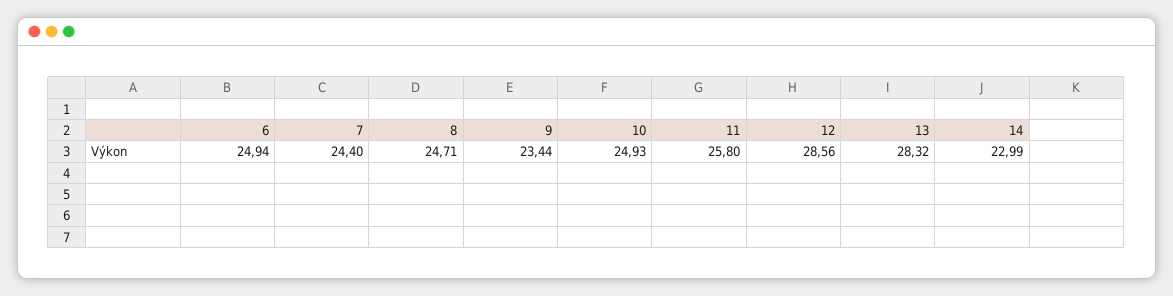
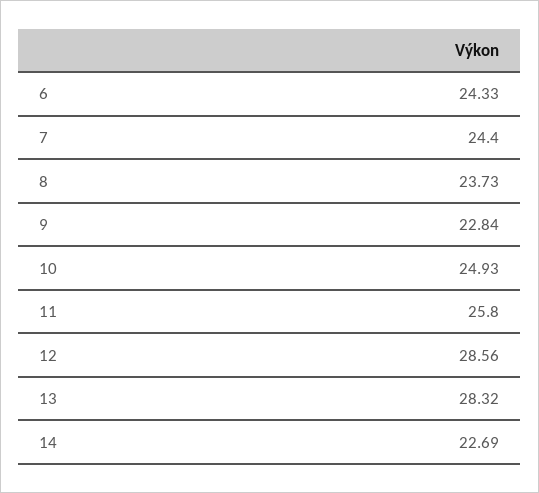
6: 24.94 -> 24.33
8: 24.71 -> 23.73
9: 23.44 -> 22.84
14: 22.99 -> 22.69

